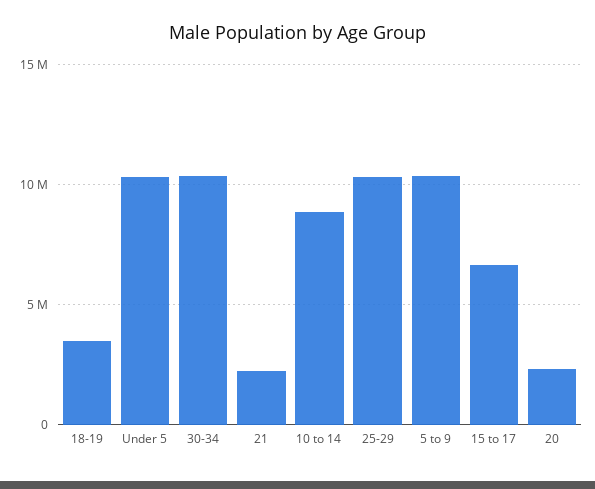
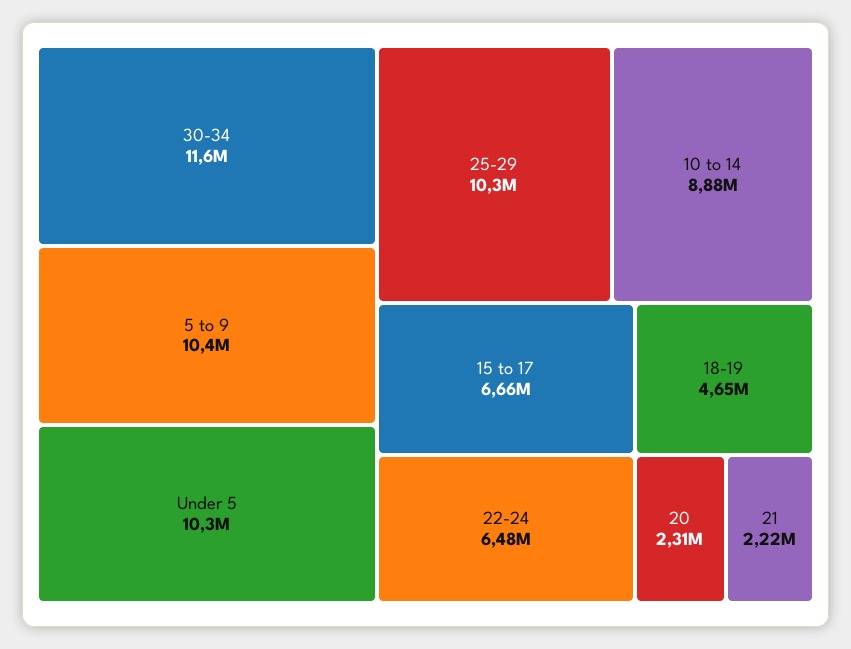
18-19: 3500000 -> 4650000
30-34: 10500000 -> 11600000
22-24: none -> 6480000

